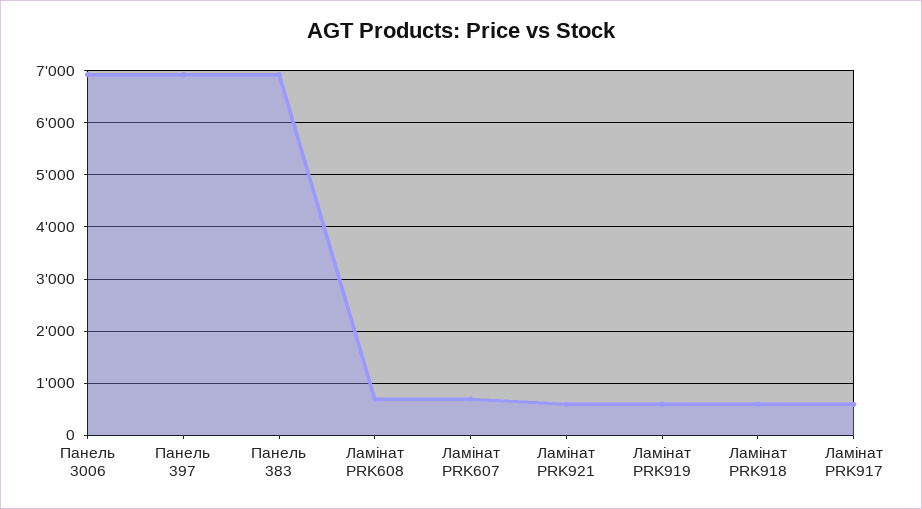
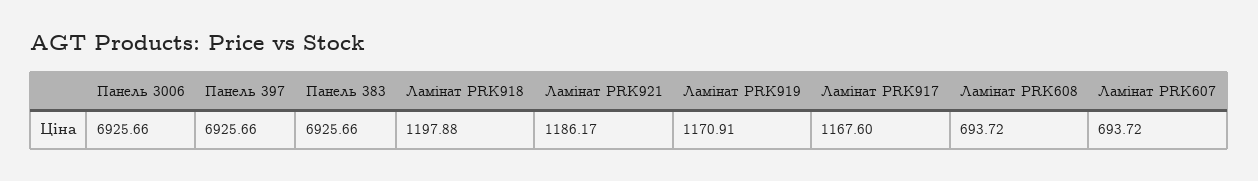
Ламінат PRK921: 600 -> 1186.17
Ламінат PRK919: 600 -> 1170.91
Ламінат PRK918: 600 -> 1197.88
Ламінат PRK917: 600 -> 1167.6

